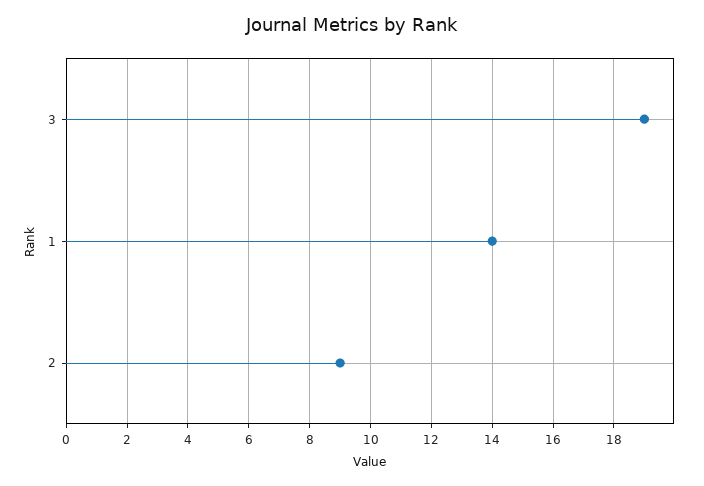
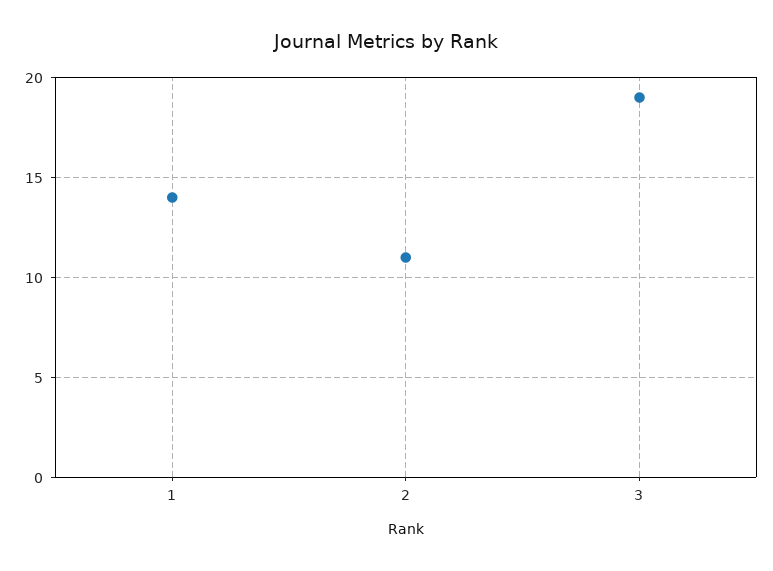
2: 9 -> 11

